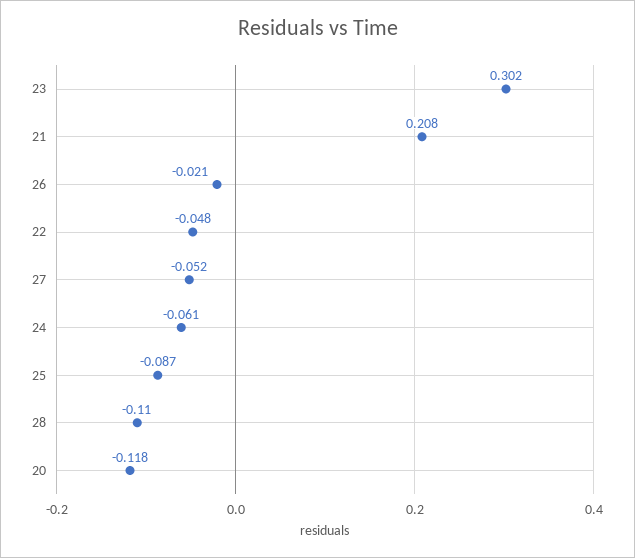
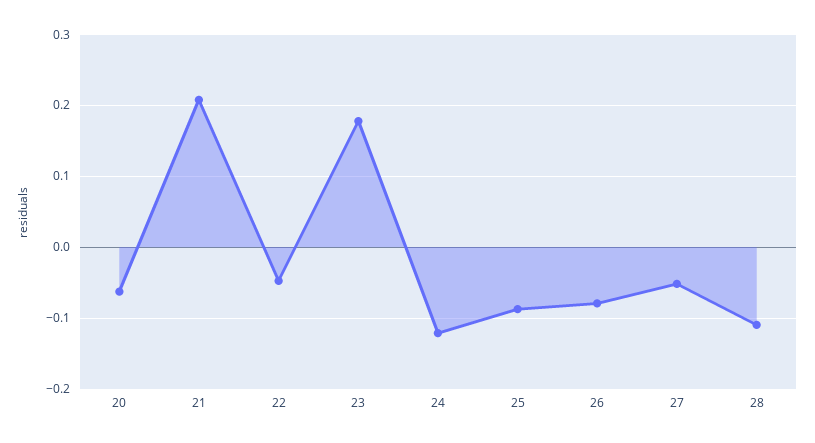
23: 0.302 -> 0.18
26: -0.021 -> -0.08
24: -0.061 -> -0.12
20: -0.118 -> -0.06

